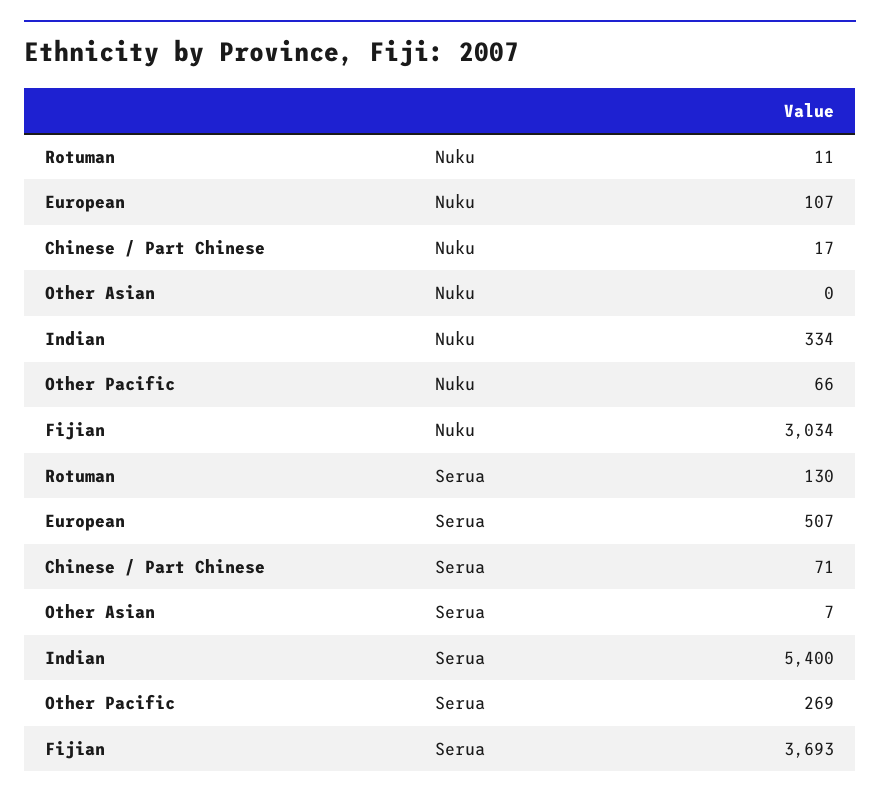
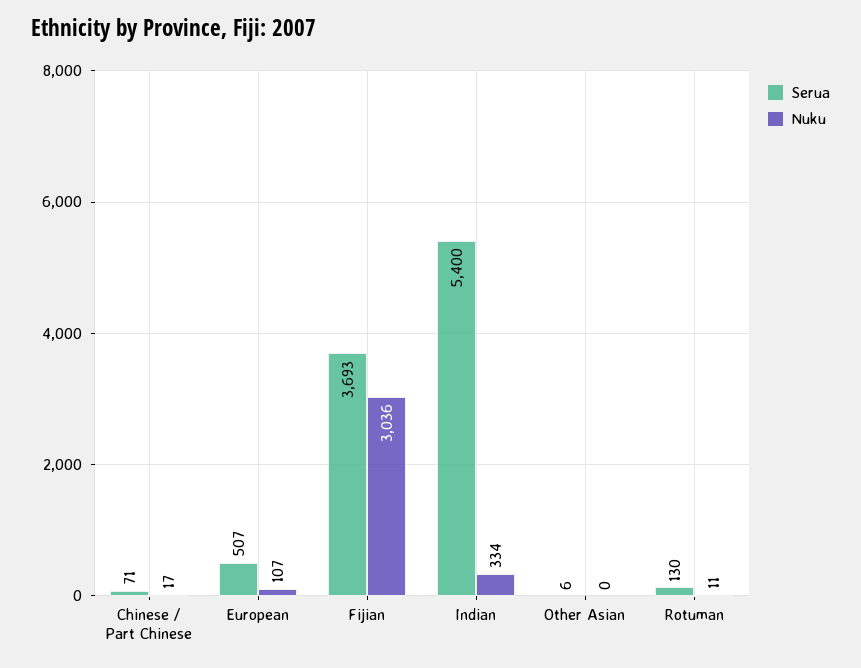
Nuku, Other Pacific: 66 -> none
Nuku, Fijian: 3034 -> 3036
Serua, Other Asian: 7 -> 6
Serua, Other Pacific: 269 -> none

